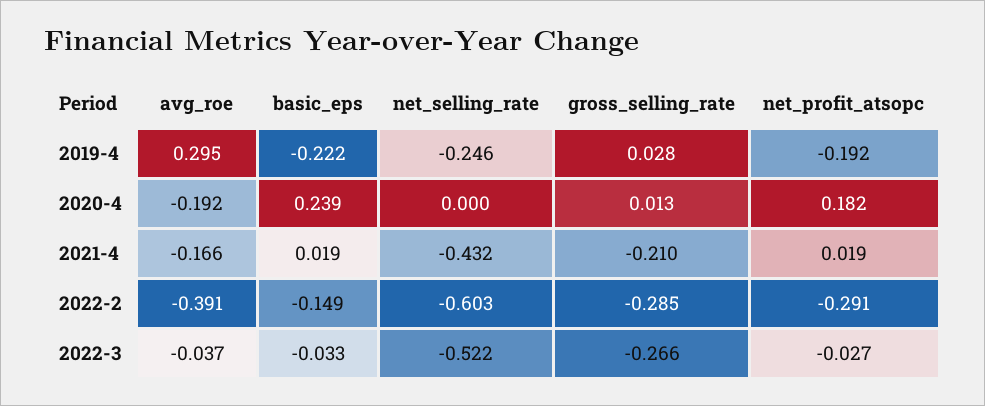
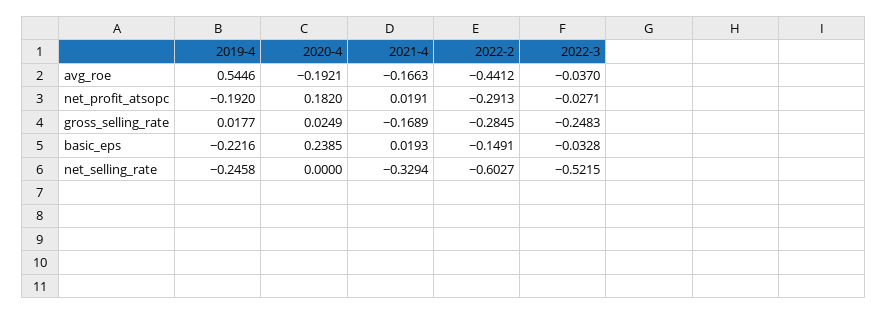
avg_roe, 2019-4: 0.295 -> 0.5446
gross_selling_rate, 2019-4: 0.028 -> 0.0177
gross_selling_rate, 2020-4: 0.013 -> 0.0249
net_selling_rate, 2021-4: -0.432 -> -0.3294
gross_selling_rate, 2021-4: -0.21 -> -0.1689
avg_roe, 2022-2: -0.391 -> -0.4412
gross_selling_rate, 2022-3: -0.266 -> -0.2483

